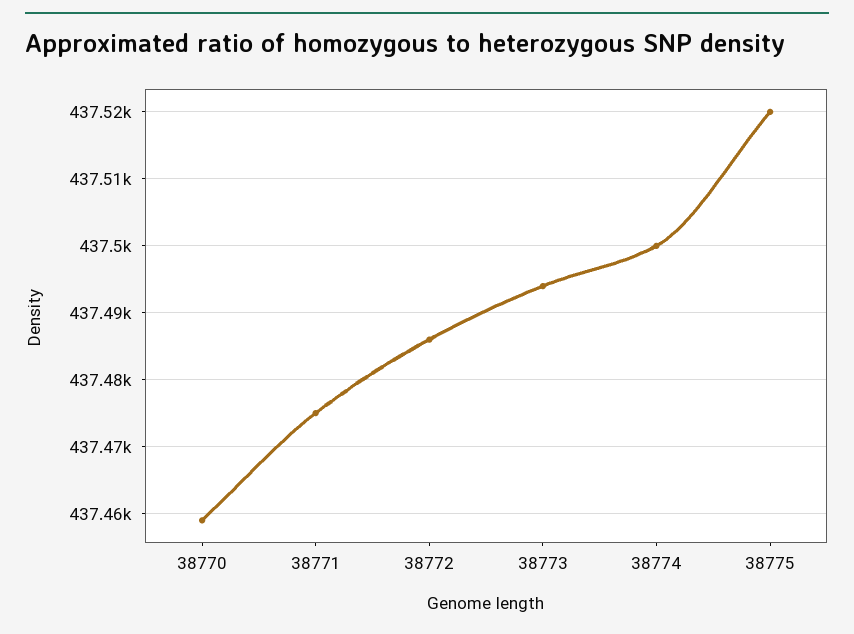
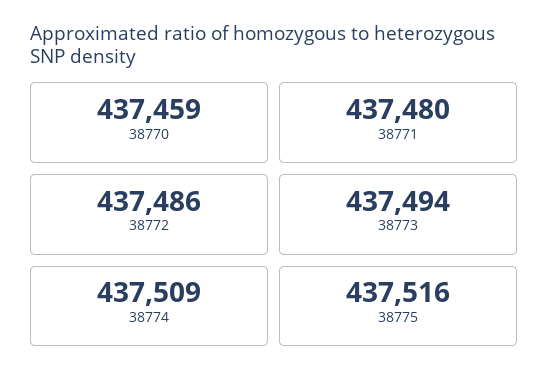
38771: 437475 -> 437480
38774: 437500 -> 437509
38775: 437520 -> 437516

